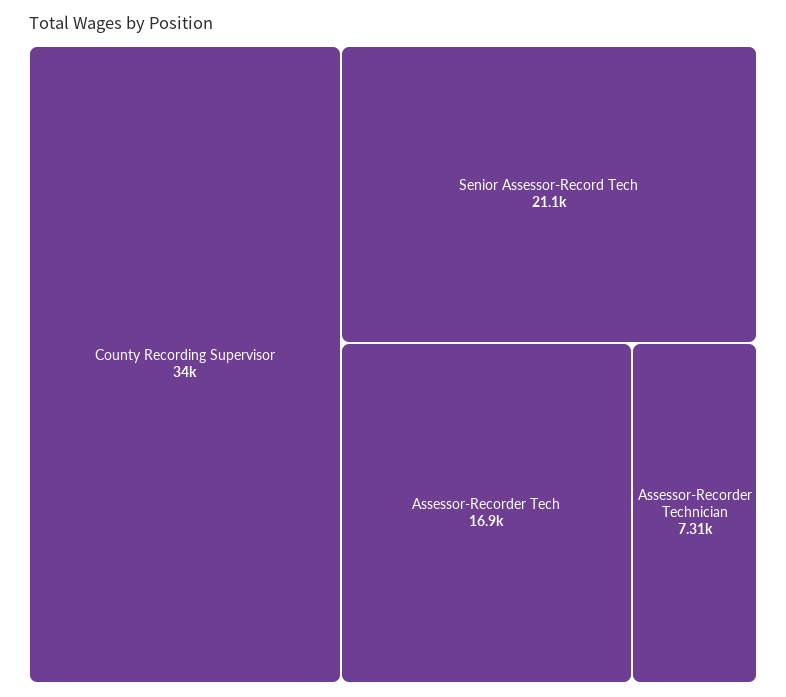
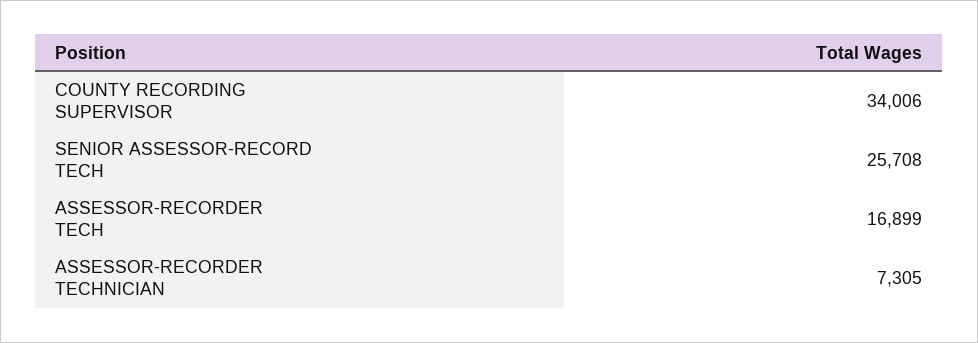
Senior Assessor-Record Tech: 21100 -> 25708

